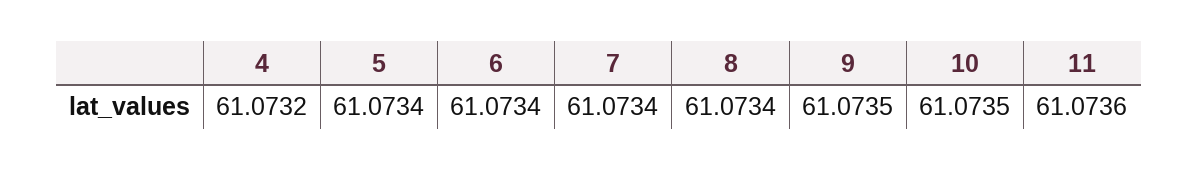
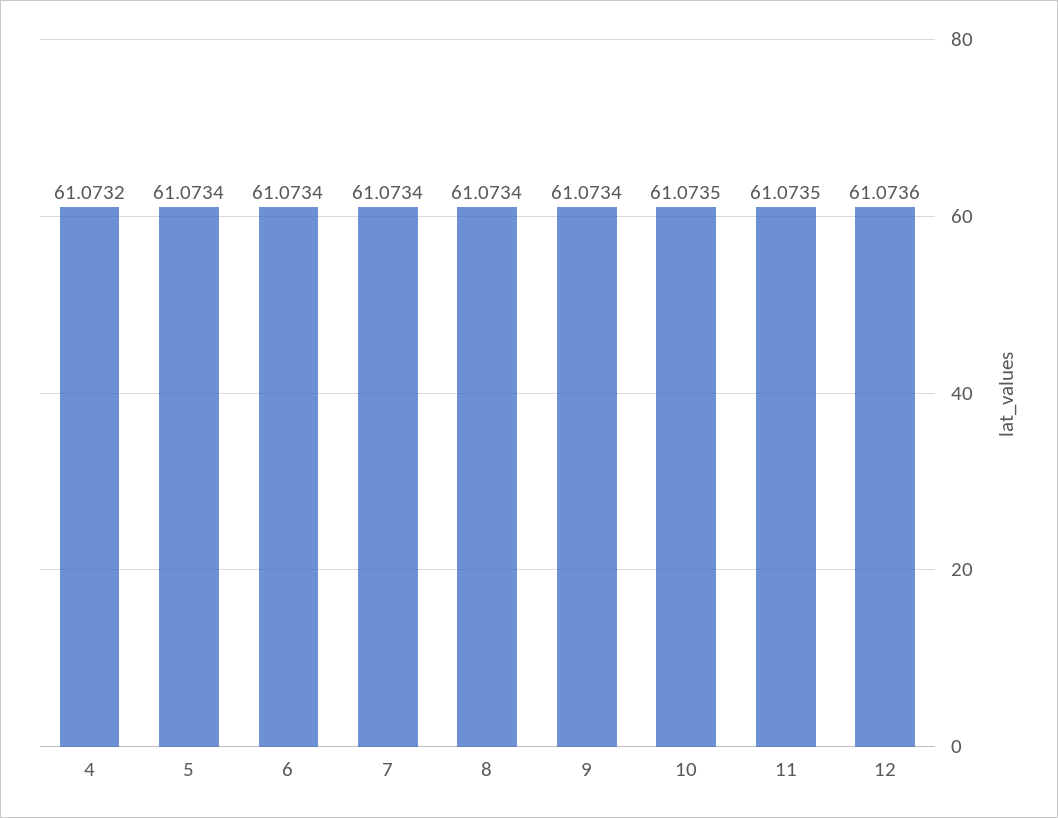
9: 61.0735 -> 61.0734
11: 61.0736 -> 61.0735
12: none -> 61.0736

